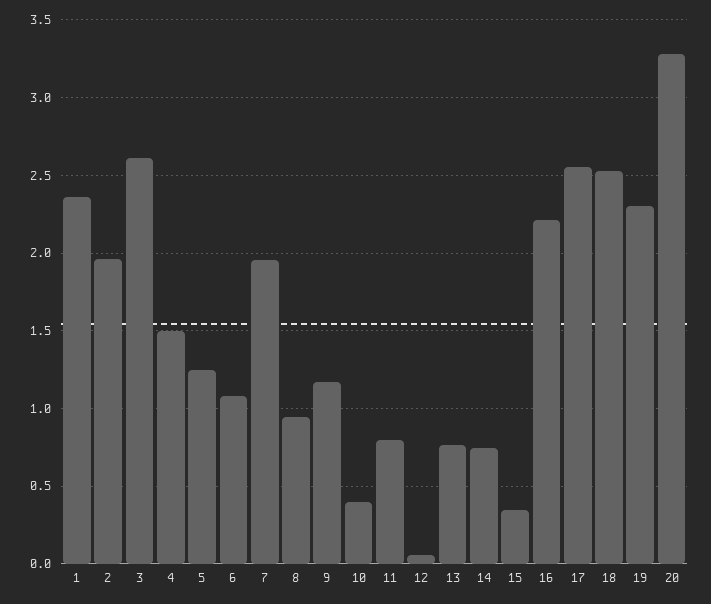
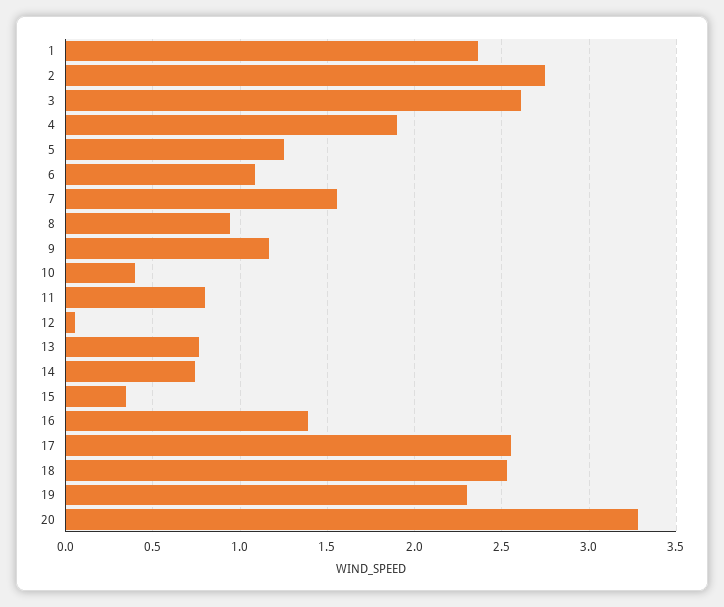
2: 1.95 -> 2.75
4: 1.5 -> 1.9
7: 1.95 -> 1.55
16: 2.2 -> 1.4

